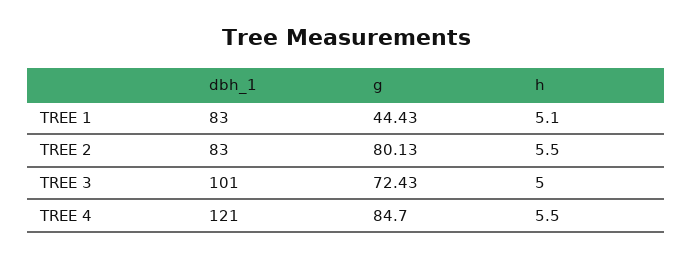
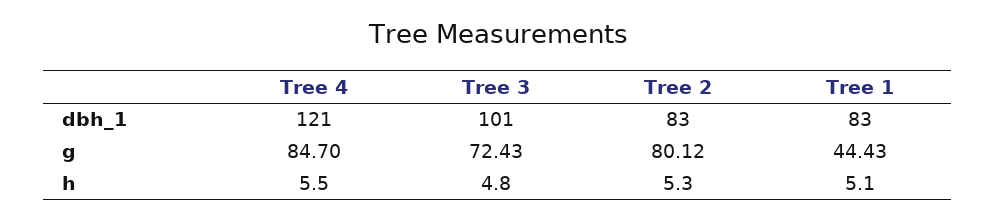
g, TREE 2: 80.13 -> 80.12
h, TREE 2: 5.5 -> 5.3
h, TREE 3: 5 -> 4.8

